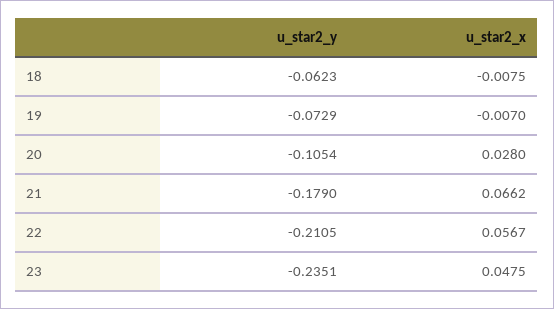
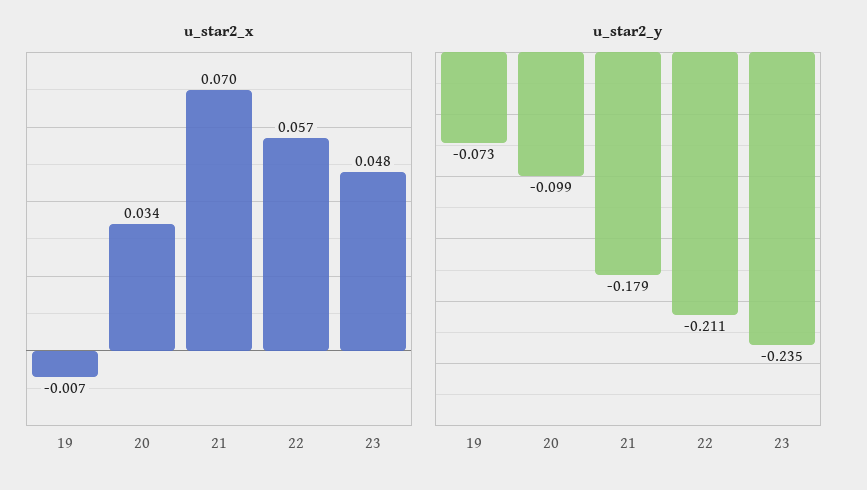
u_star2_y, 18: -0.0623 -> none
u_star2_x, 18: -0.0075 -> none
u_star2_y, 20: -0.1054 -> -0.099
u_star2_x, 20: 0.028 -> 0.034
u_star2_x, 21: 0.0662 -> 0.07

